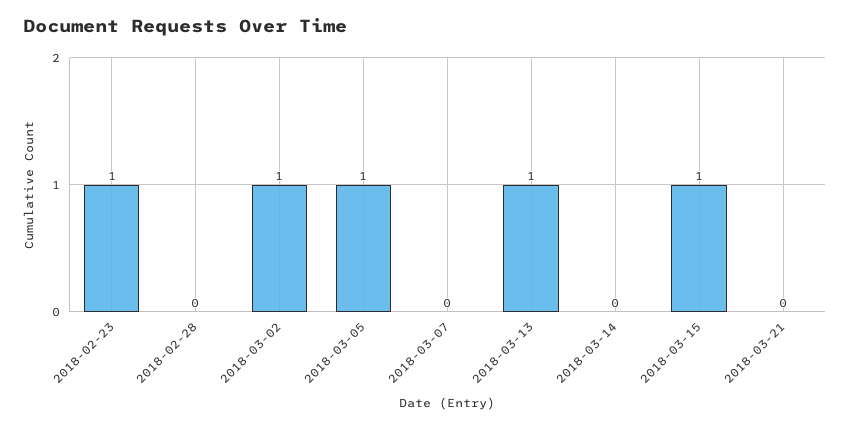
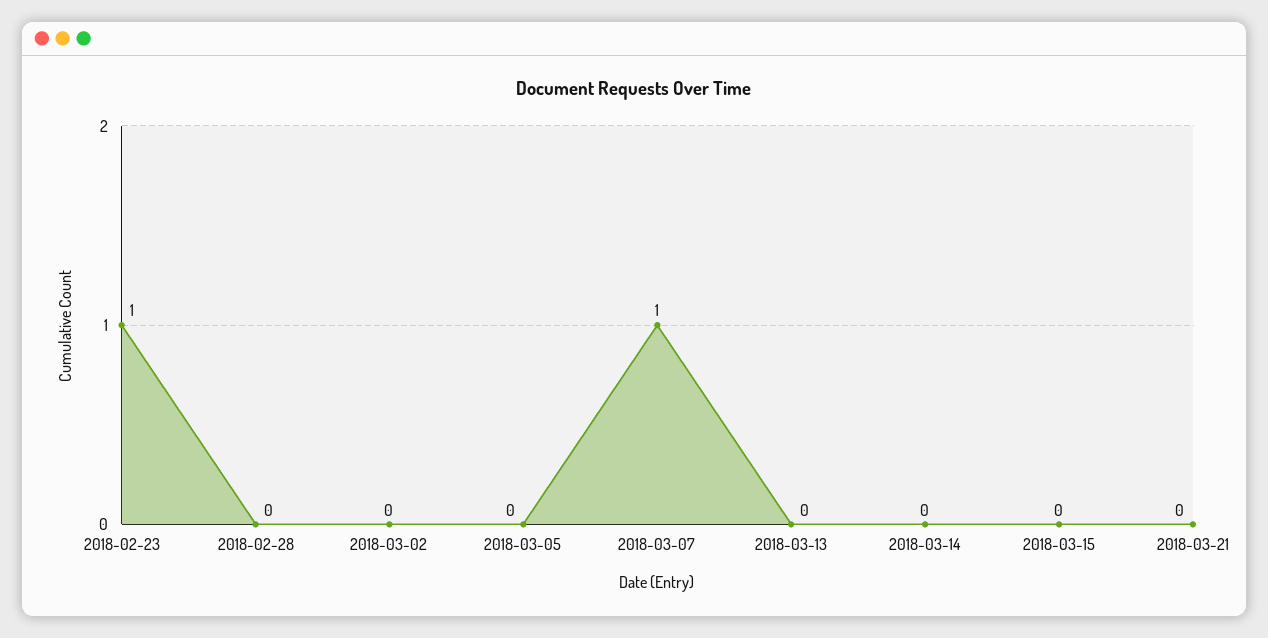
2018-03-02: 1 -> 0
2018-03-05: 1 -> 0
2018-03-07: 0 -> 1
2018-03-13: 1 -> 0
2018-03-15: 1 -> 0

